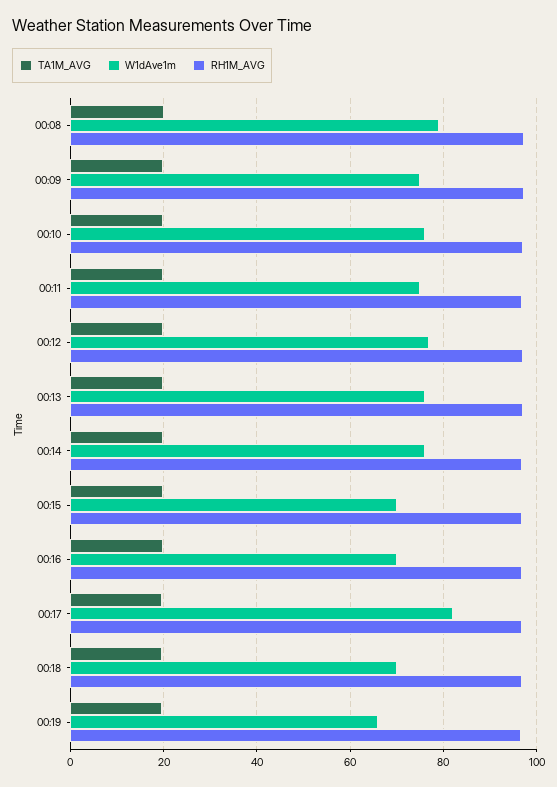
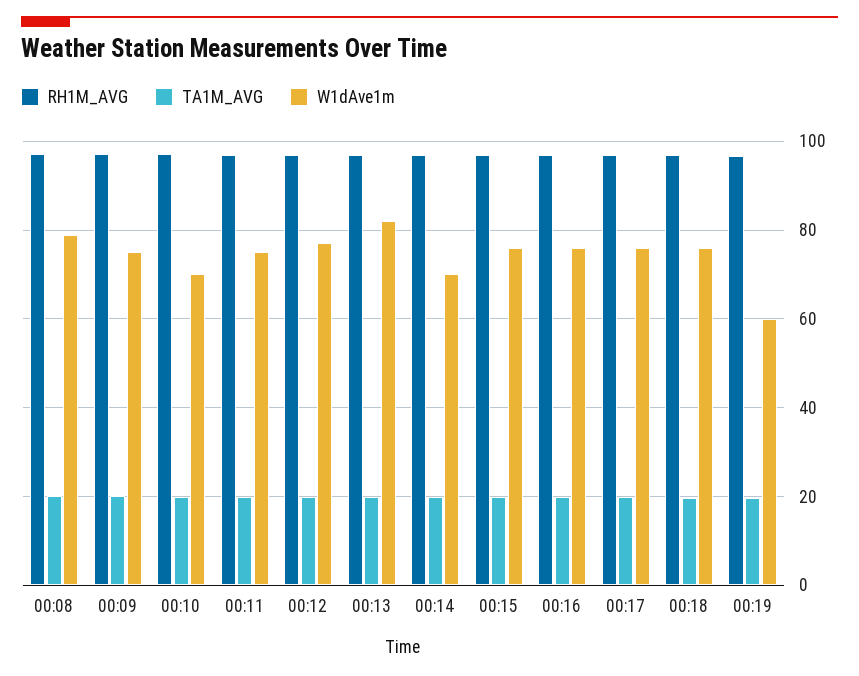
W1dAve1m, 00:10: 76 -> 70
W1dAve1m, 00:13: 76 -> 82
W1dAve1m, 00:14: 76 -> 70
W1dAve1m, 00:15: 70 -> 76
W1dAve1m, 00:16: 70 -> 76
W1dAve1m, 00:17: 82 -> 76
W1dAve1m, 00:18: 70 -> 76
W1dAve1m, 00:19: 66 -> 60

